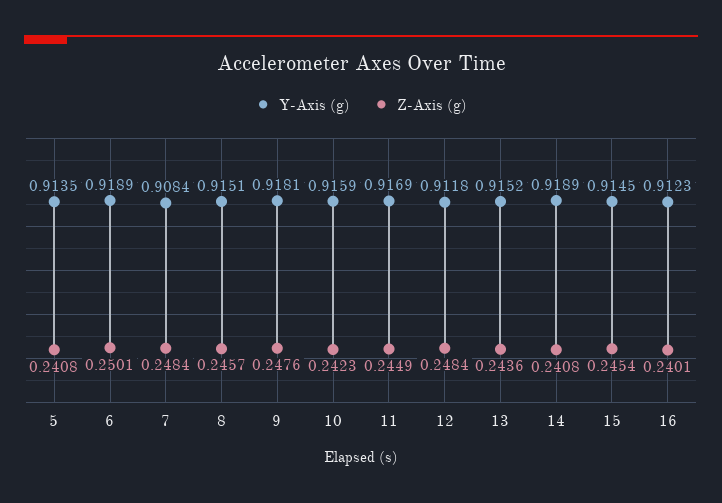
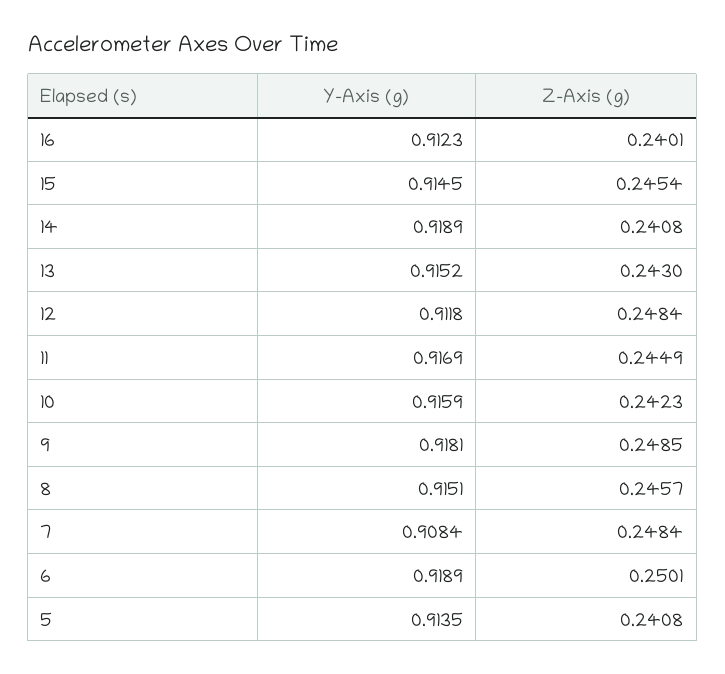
Z-Axis (g), 9: 0.2476 -> 0.2485
Z-Axis (g), 13: 0.2436 -> 0.243

